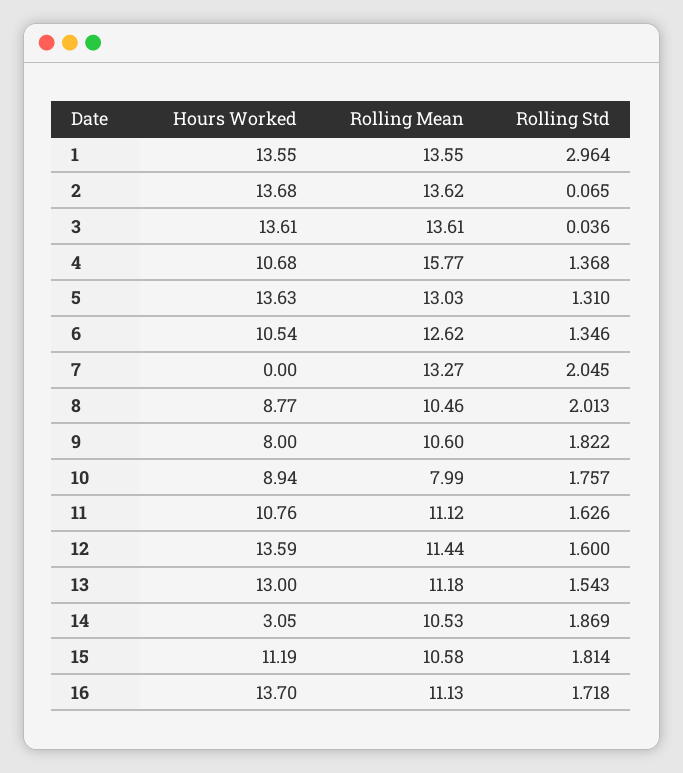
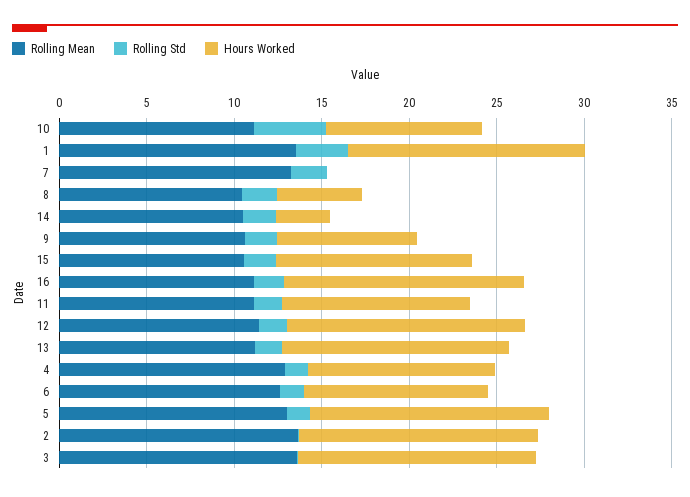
Rolling Mean, 4: 15.77 -> 13
Hours Worked, 8: 8.77 -> 5
Rolling Mean, 10: 7.99 -> 11
Rolling Std, 10: 1.757 -> 4

